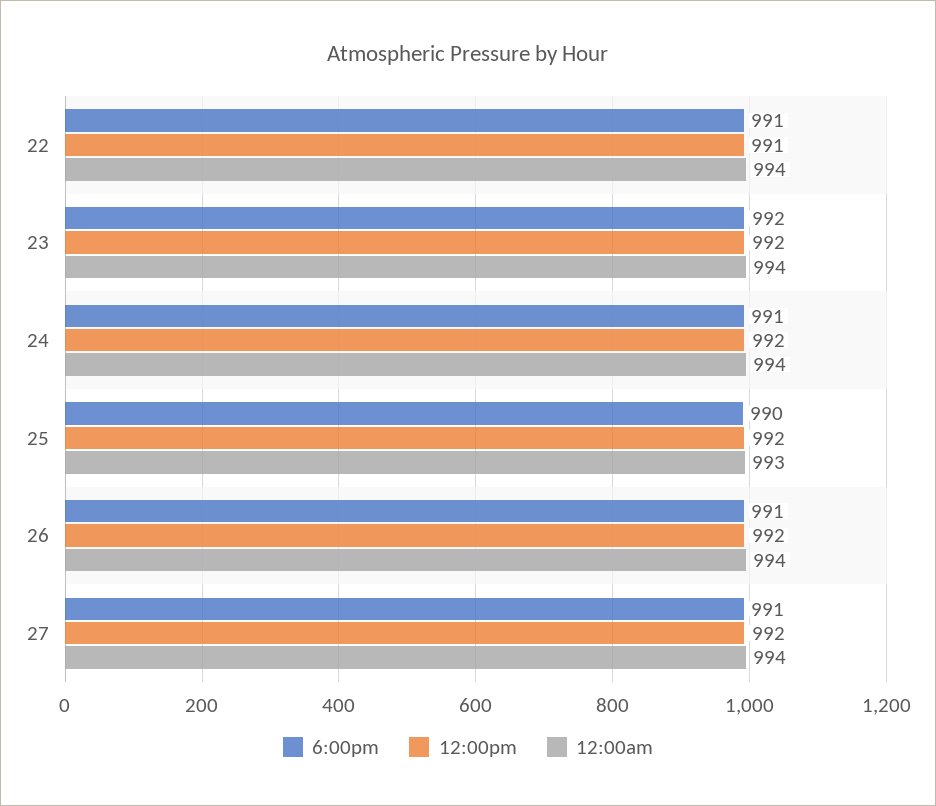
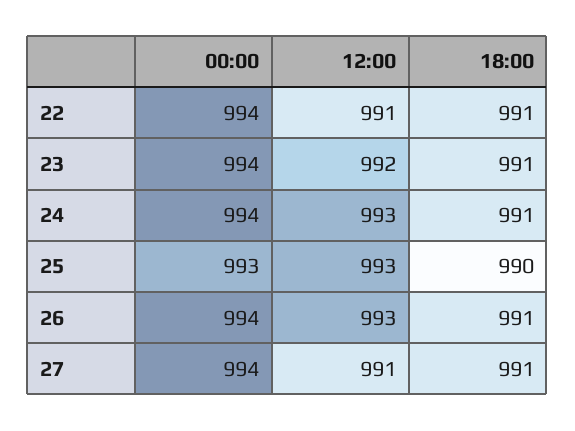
6:00pm, 23: 992 -> 991
12:00pm, 24: 992 -> 993
12:00pm, 25: 992 -> 993
12:00pm, 26: 992 -> 993
12:00pm, 27: 992 -> 991

